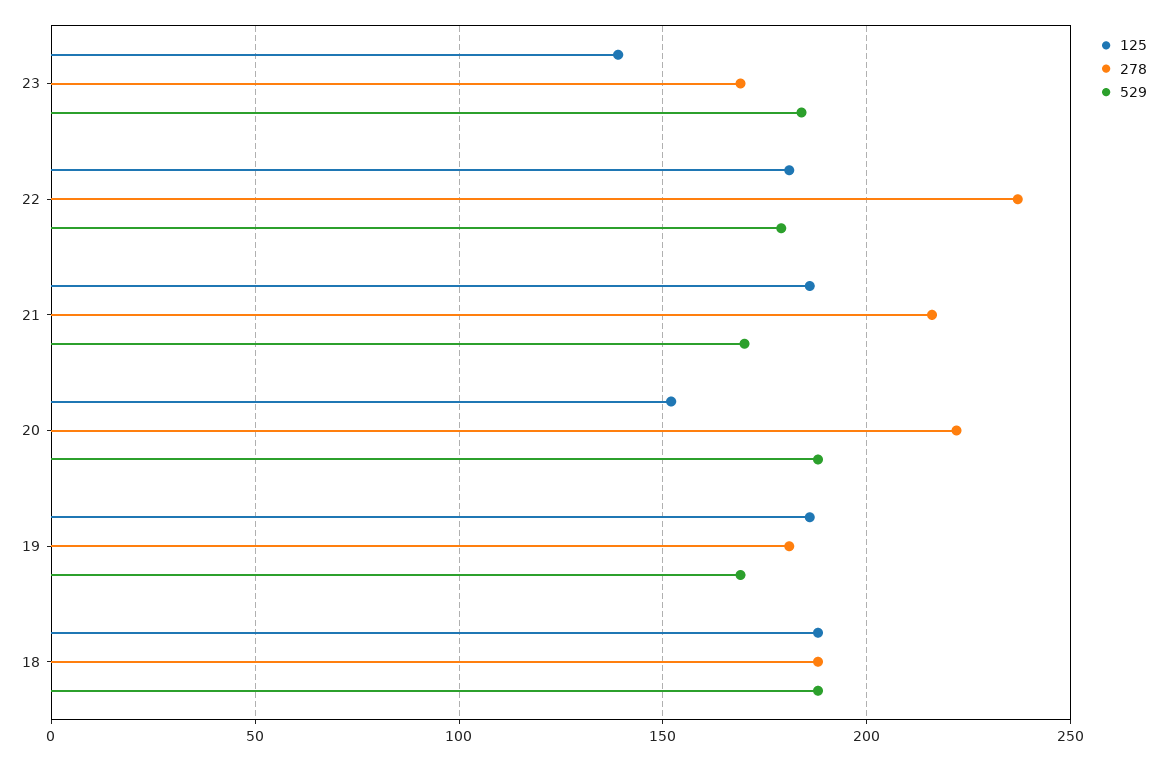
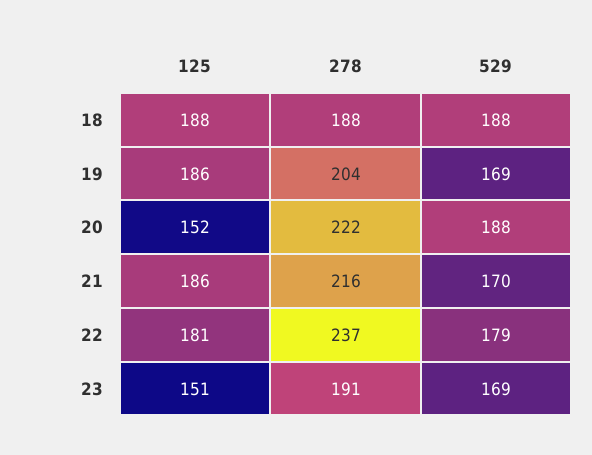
125, 23: 140 -> 151
278, 23: 170 -> 191
529, 23: 185 -> 169
278, 19: 180 -> 204

